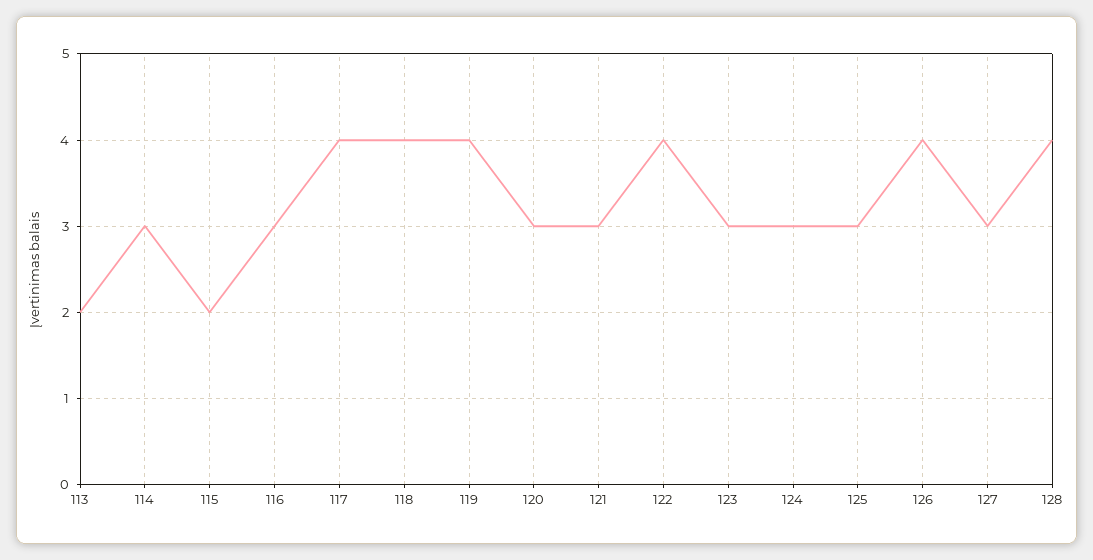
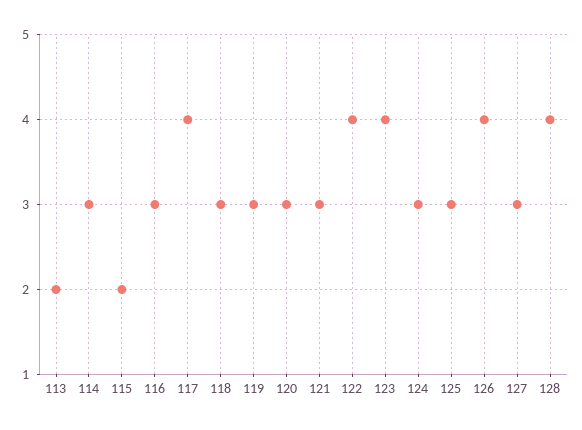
118: 4 -> 3
119: 4 -> 3
123: 3 -> 4

